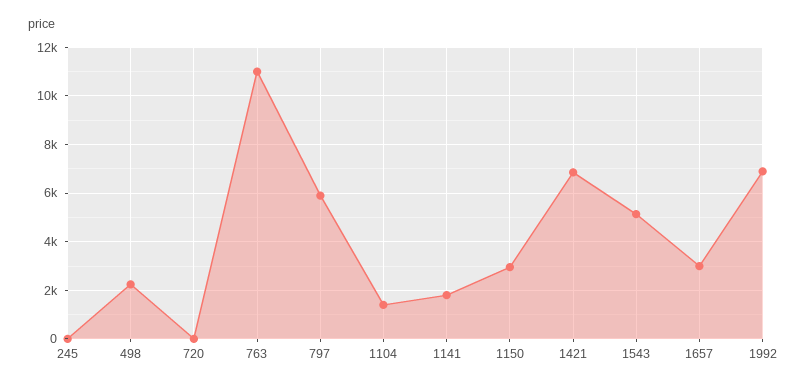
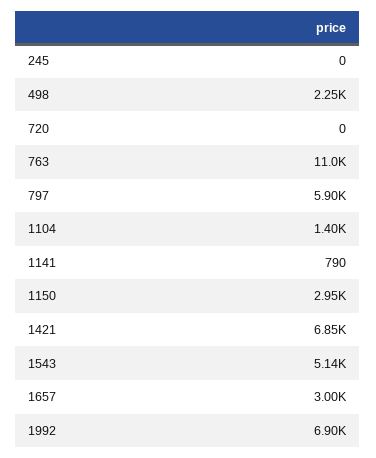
1141: 1750 -> 790

